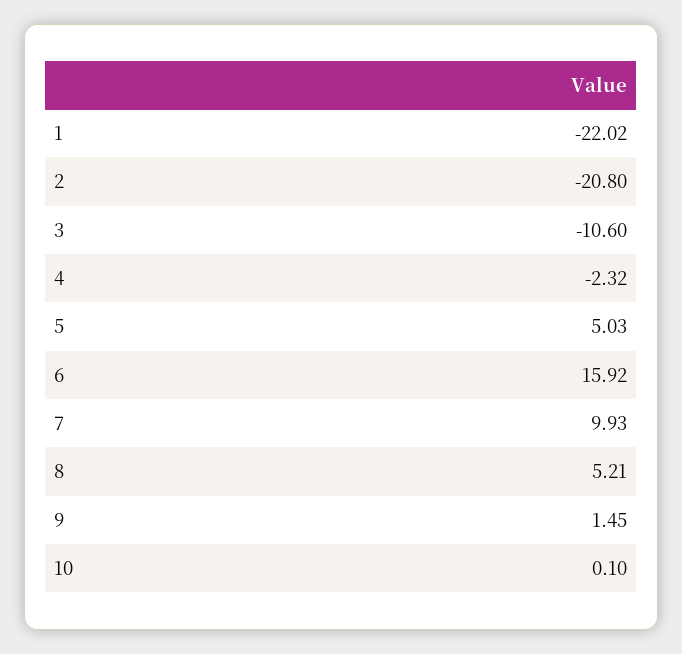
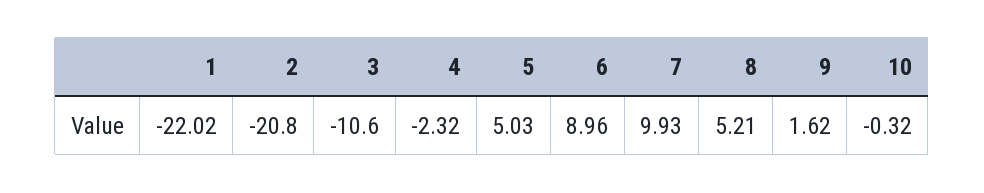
6: 15.92 -> 8.96
9: 1.45 -> 1.62
10: 0.1 -> -0.32

